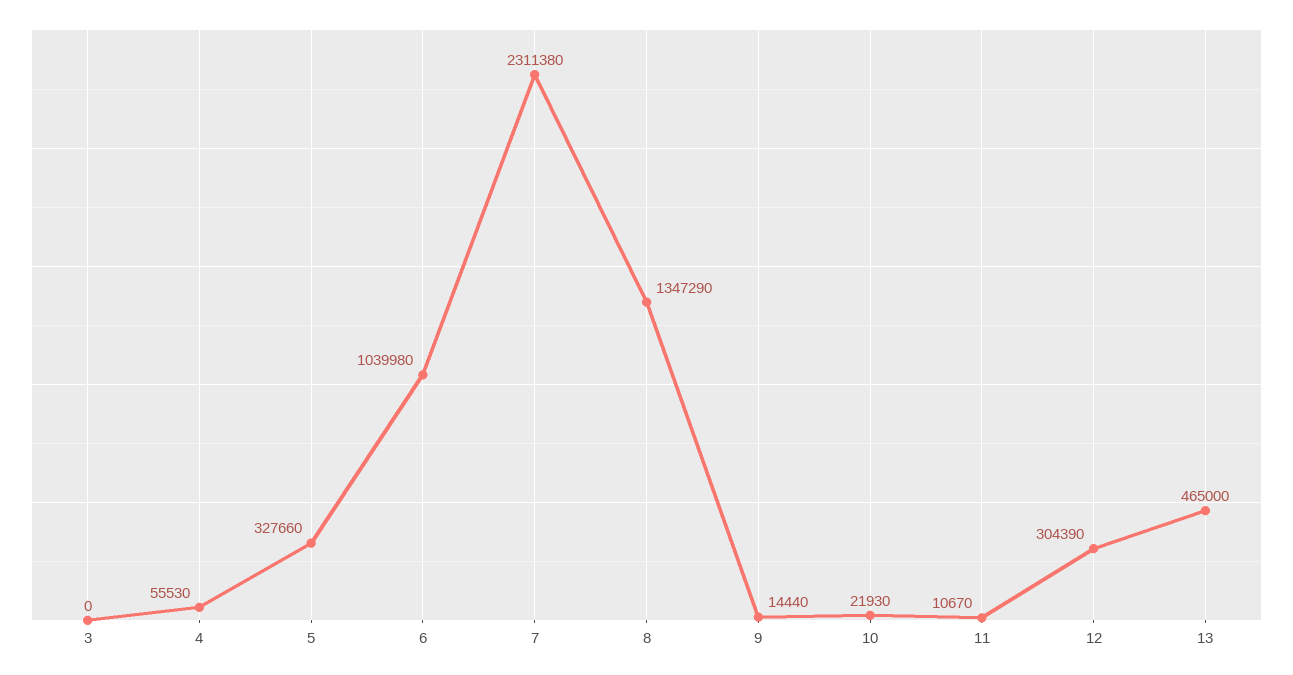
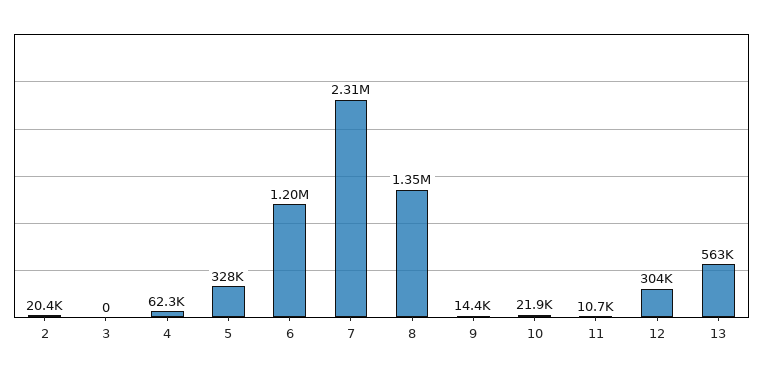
4: 55530 -> 62300
6: 1039980 -> 1200000
13: 465000 -> 563000
2: none -> 20400

